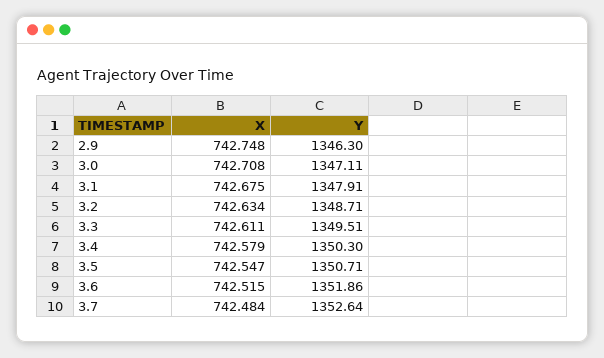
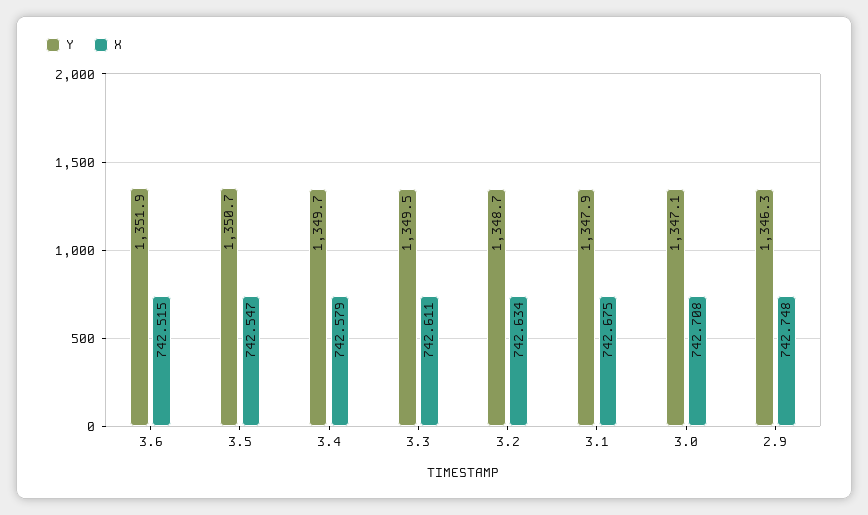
Y, 3.4: 1350.3 -> 1349.7
X, 3.7: 742.484 -> none
Y, 3.7: 1352.64 -> none

